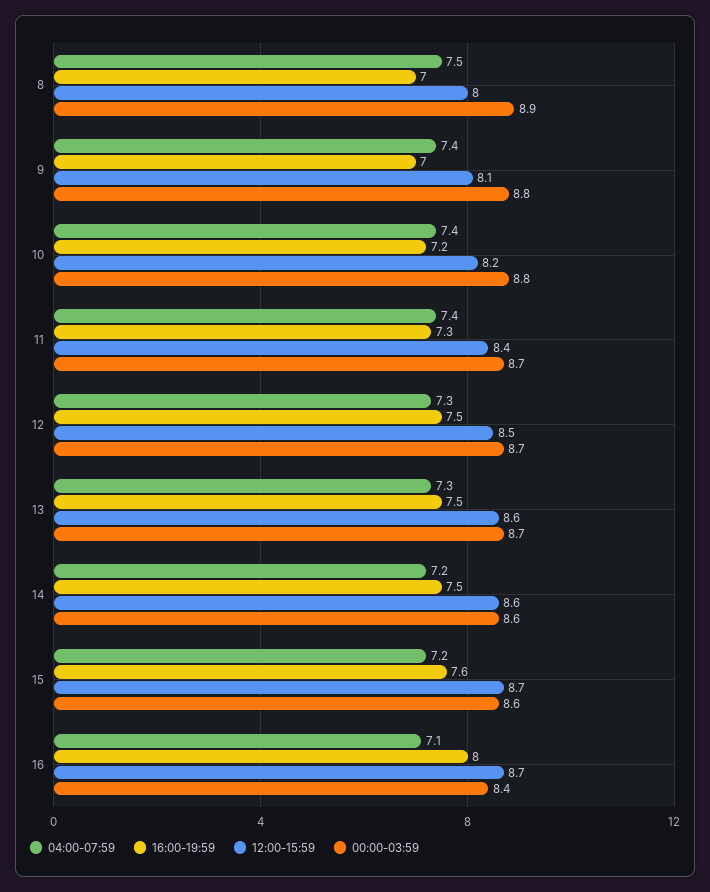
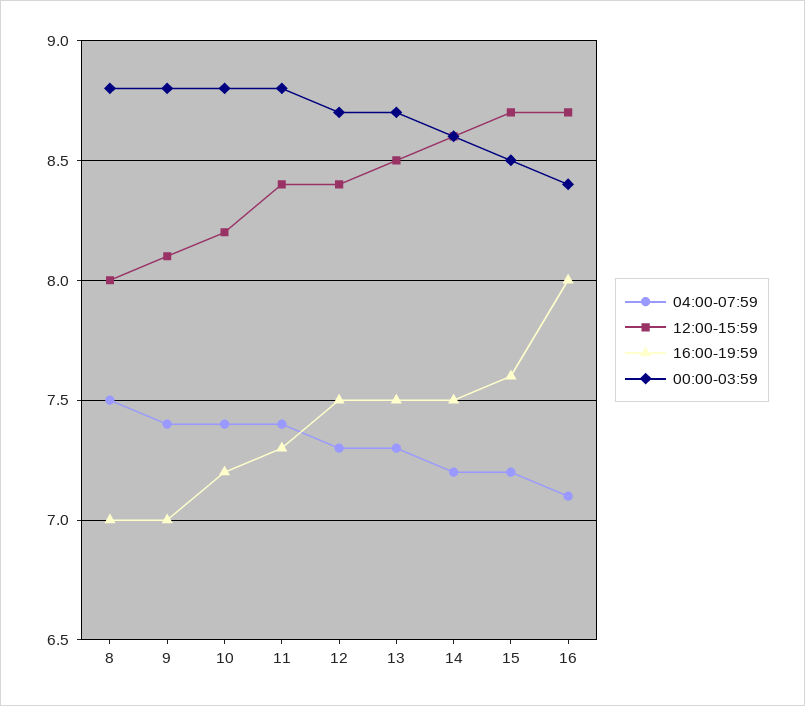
00:00-03:59, 8: 8.9 -> 8.8
00:00-03:59, 11: 8.7 -> 8.8
12:00-15:59, 12: 8.5 -> 8.4
12:00-15:59, 13: 8.6 -> 8.5
00:00-03:59, 15: 8.6 -> 8.5

